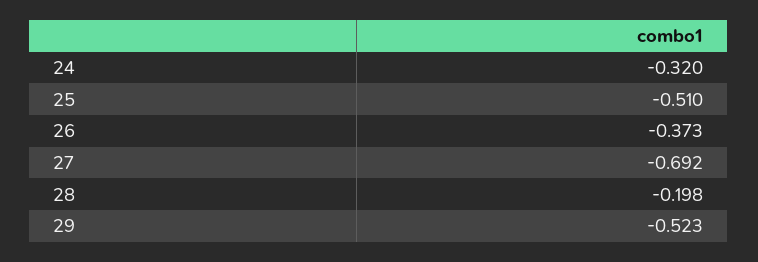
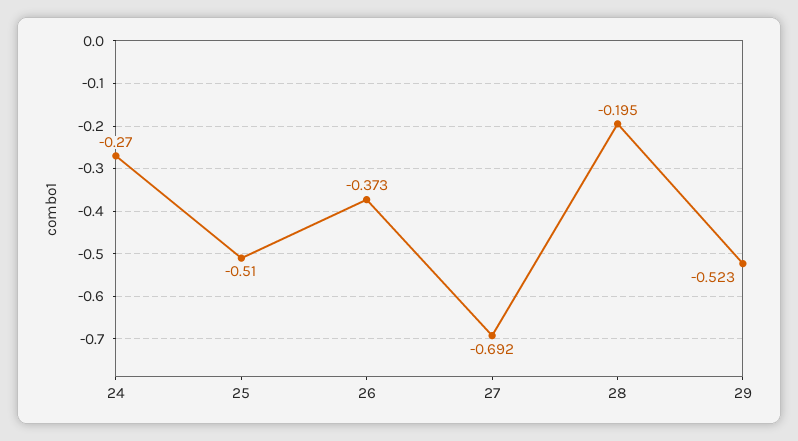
24: -0.32 -> -0.27
28: -0.198 -> -0.195

